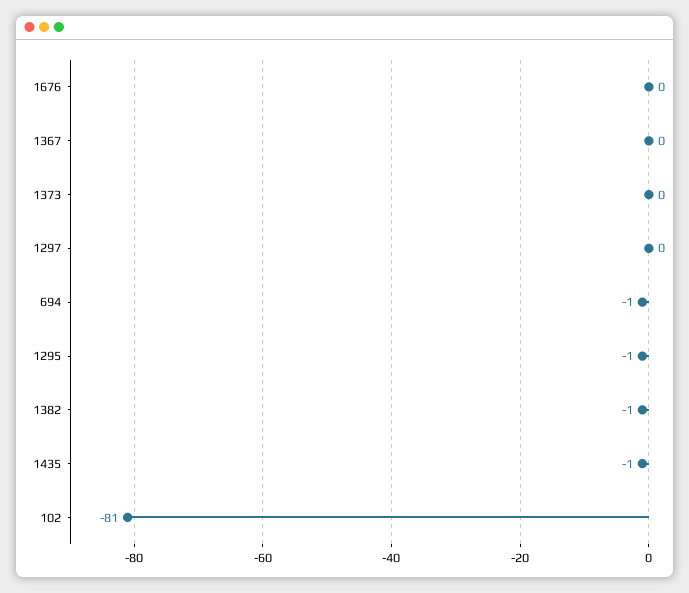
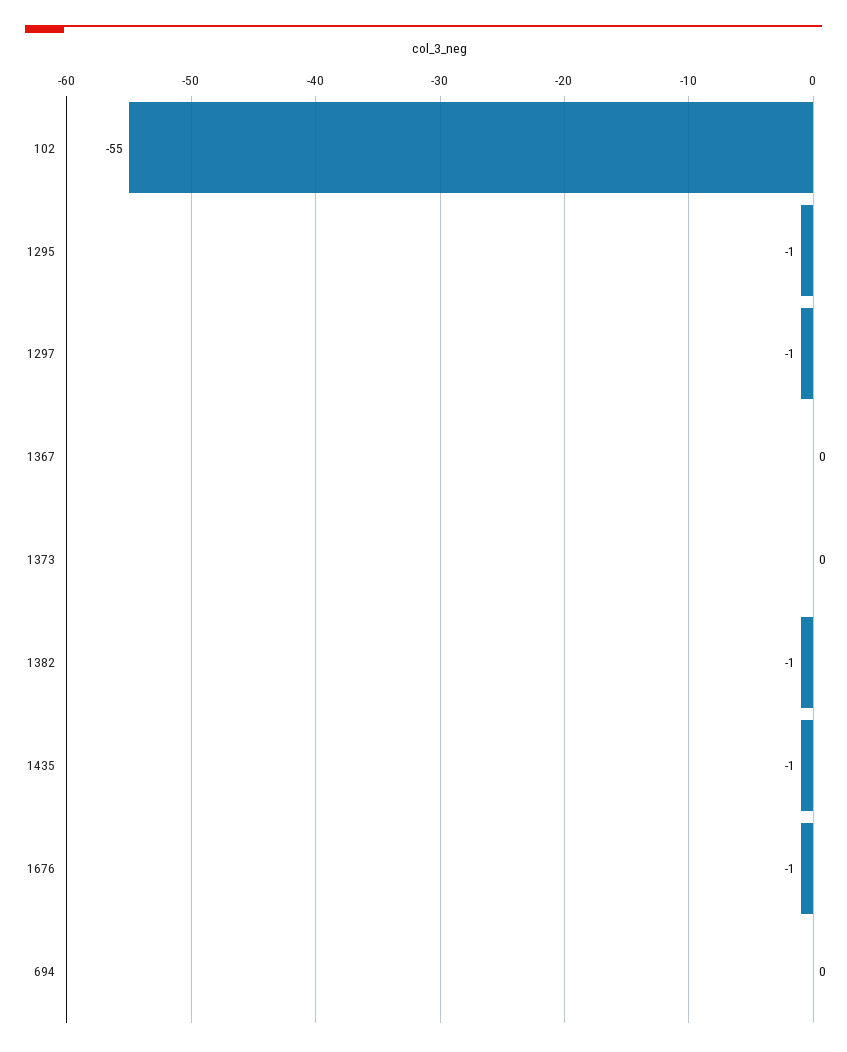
1676: 0 -> -1
1297: 0 -> -1
694: -1 -> 0
102: -81 -> -55

